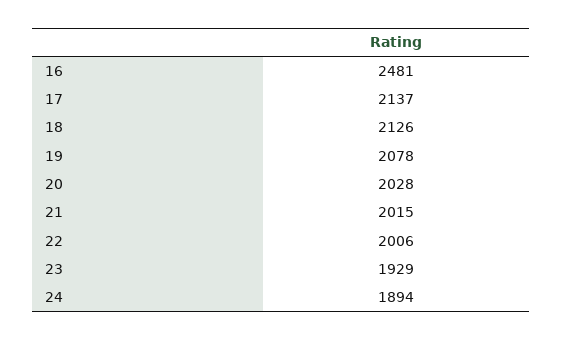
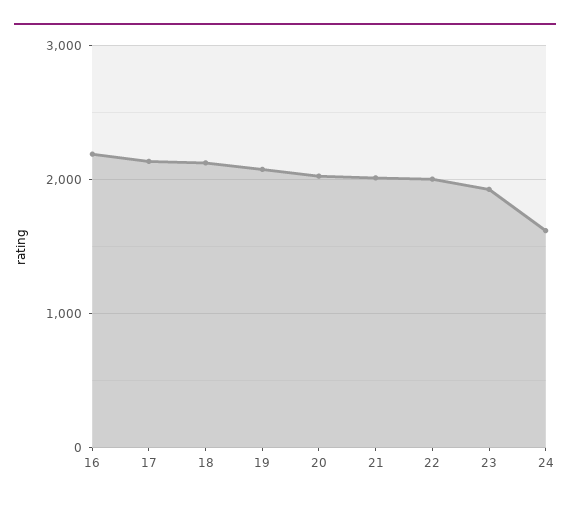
16: 2481 -> 2200
24: 1894 -> 1600

